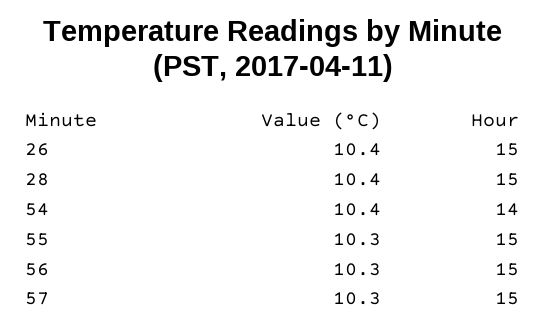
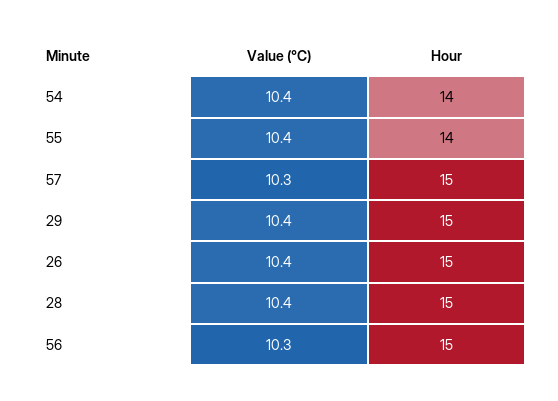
Value (°C), 55: 10.3 -> 10.4
Hour, 55: 15 -> 14
Value (°C), 29: none -> 10.4
Hour, 29: none -> 15

